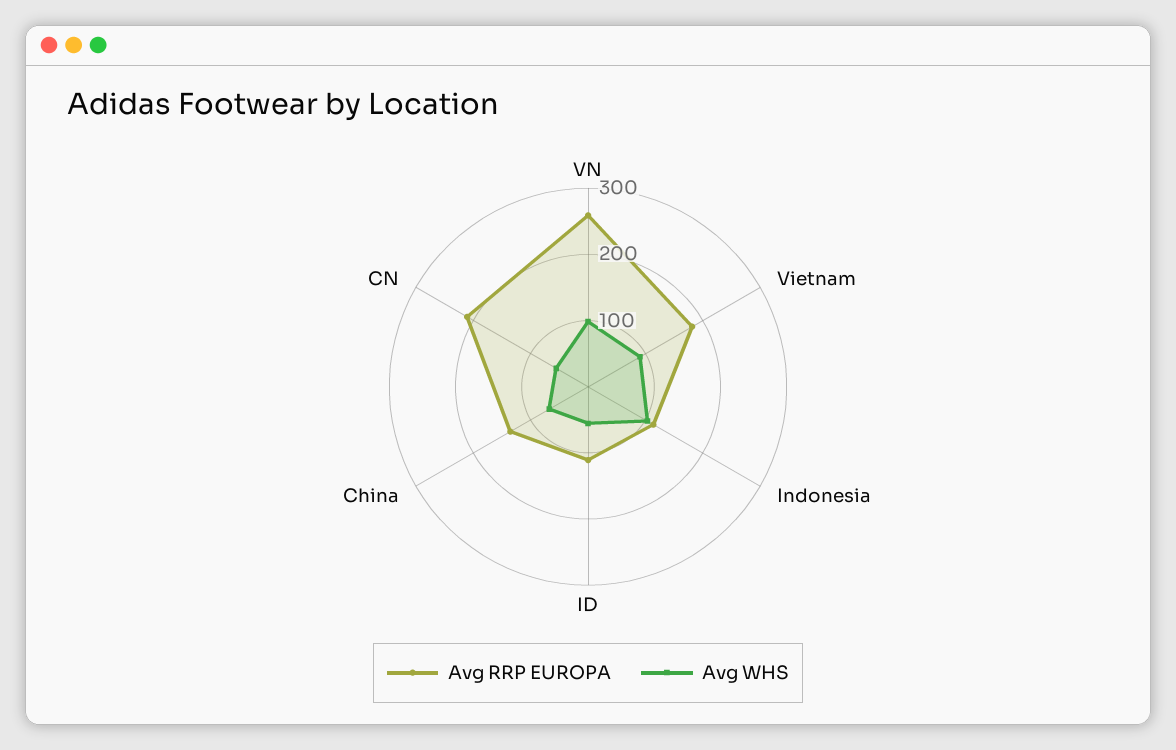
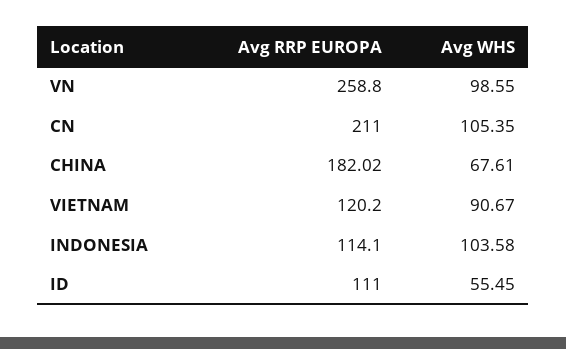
Avg RRP EUROPA, Vietnam: 180 -> 120.2
Avg RRP EUROPA, China: 140 -> 182.02
Avg WHS, CN: 60 -> 105.35

